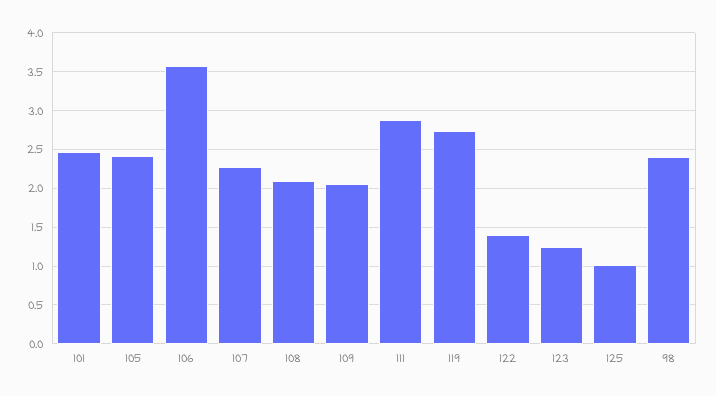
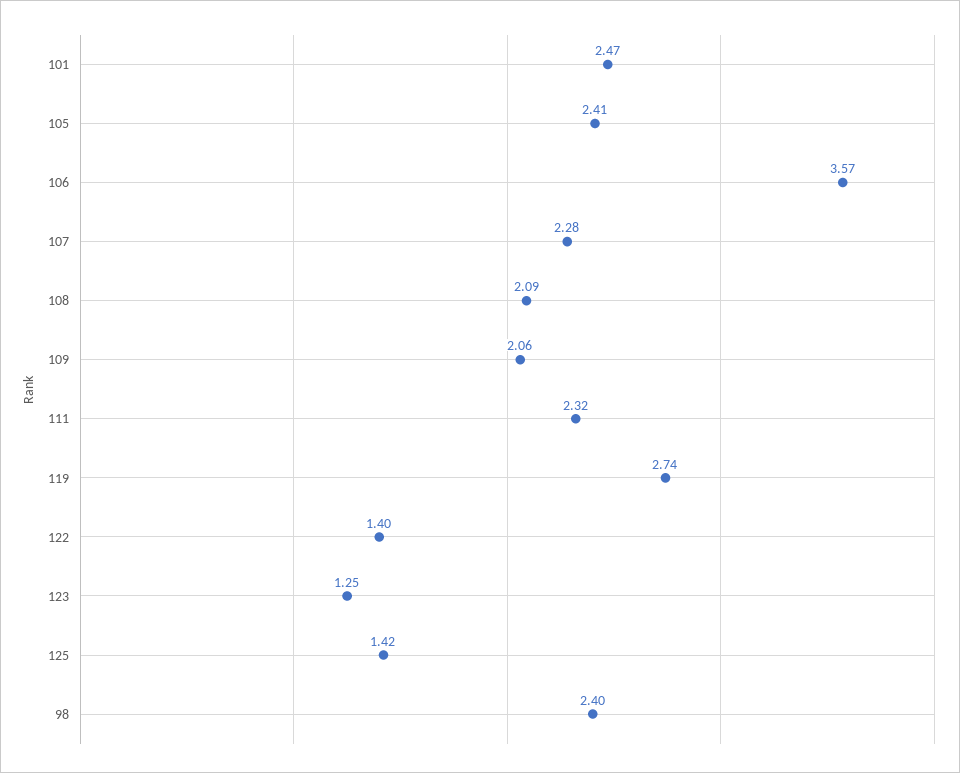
111: 2.9 -> 2.32
125: 1 -> 1.42

